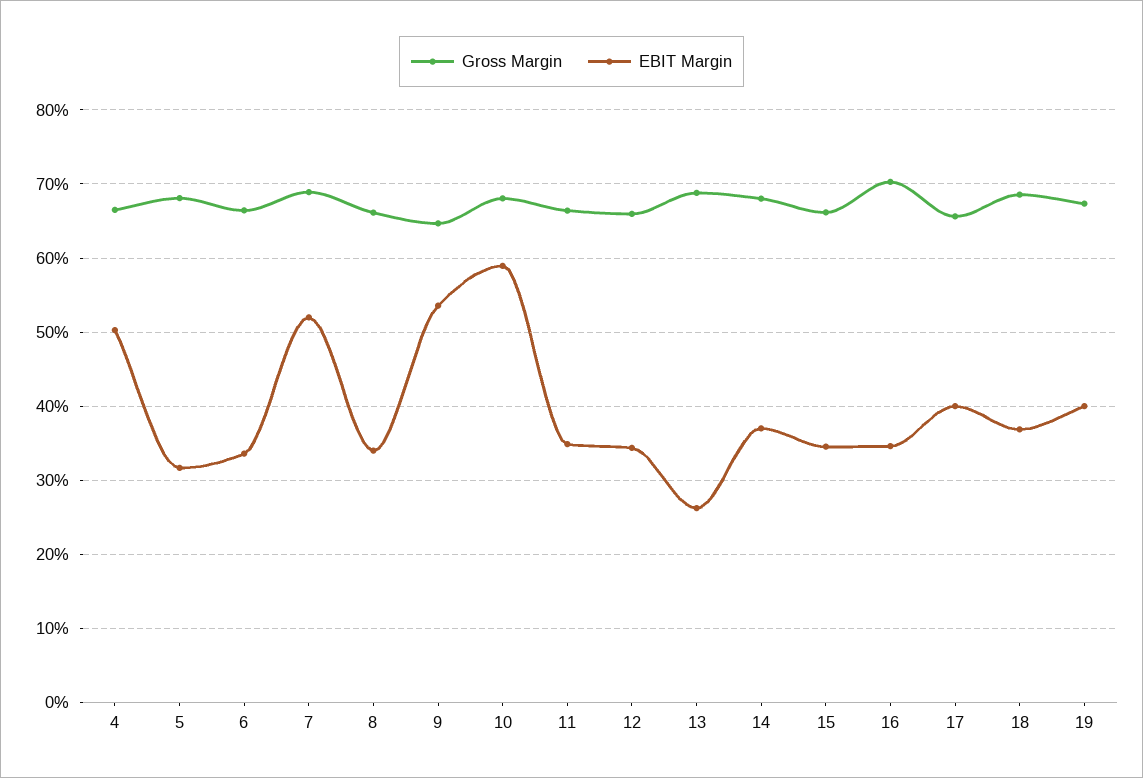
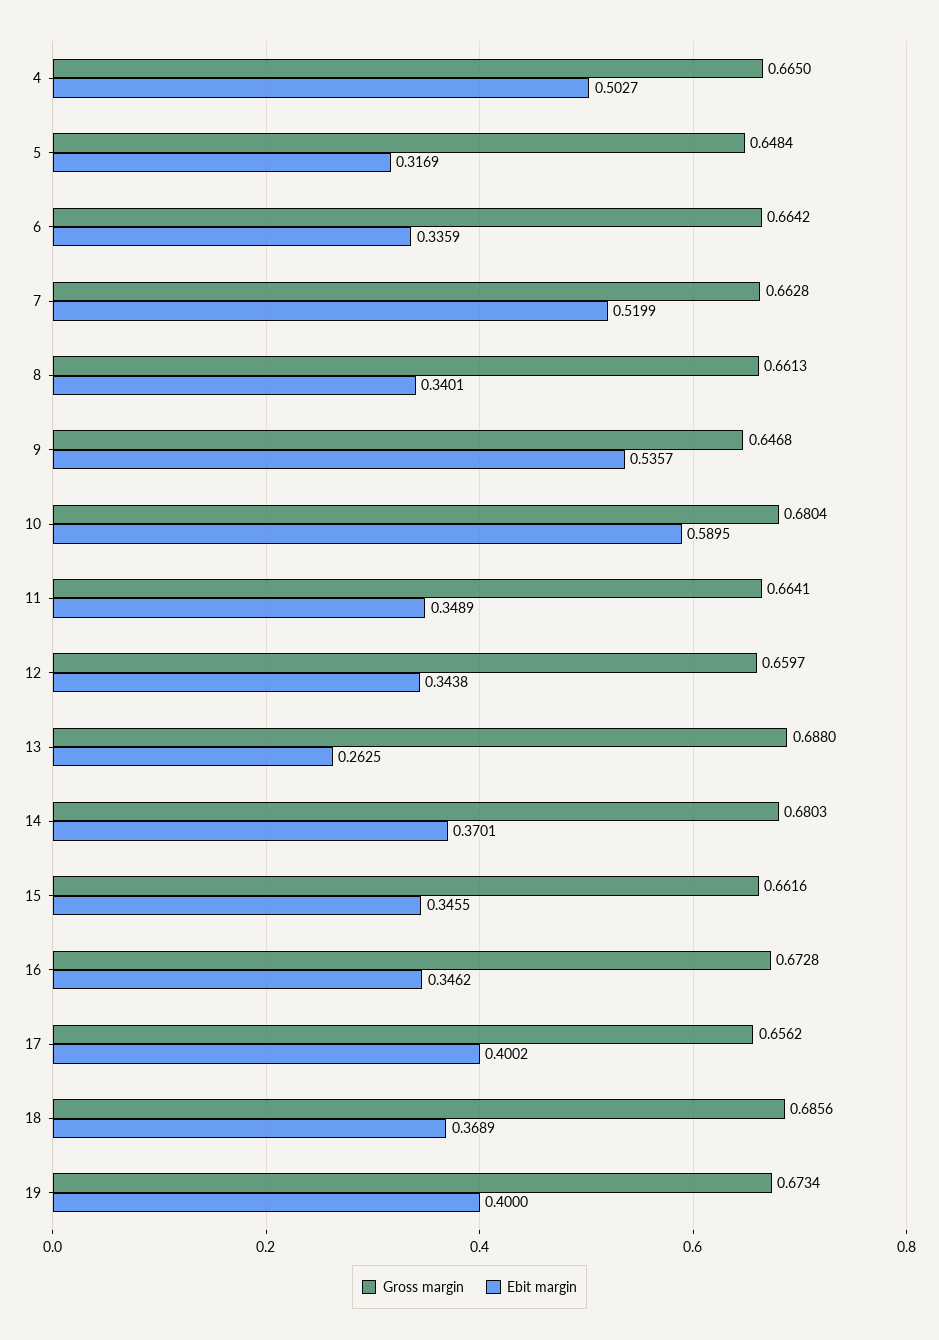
Gross Margin, 5: 0.68 -> 0.6484
Gross Margin, 7: 0.69 -> 0.6628
Gross Margin, 16: 0.7 -> 0.6728

